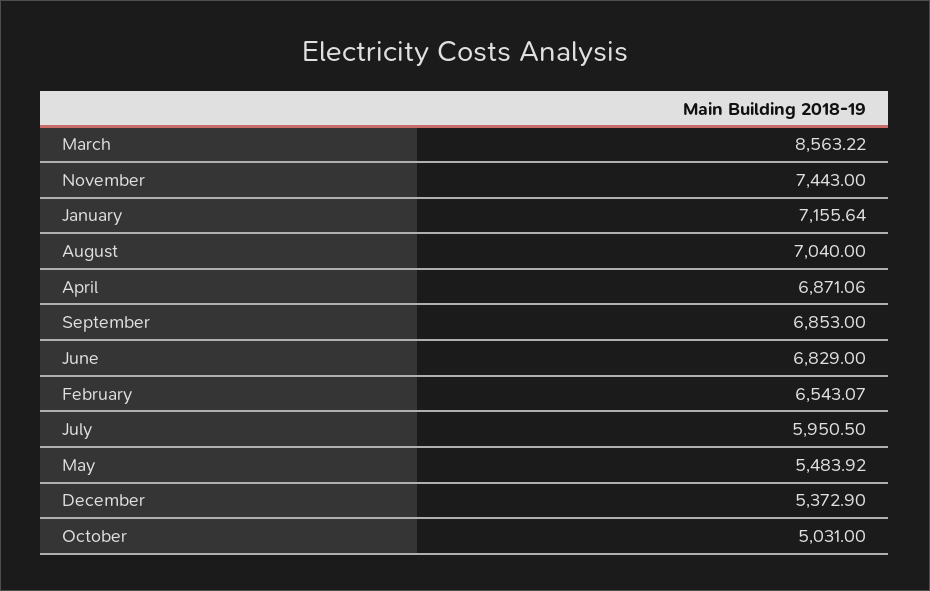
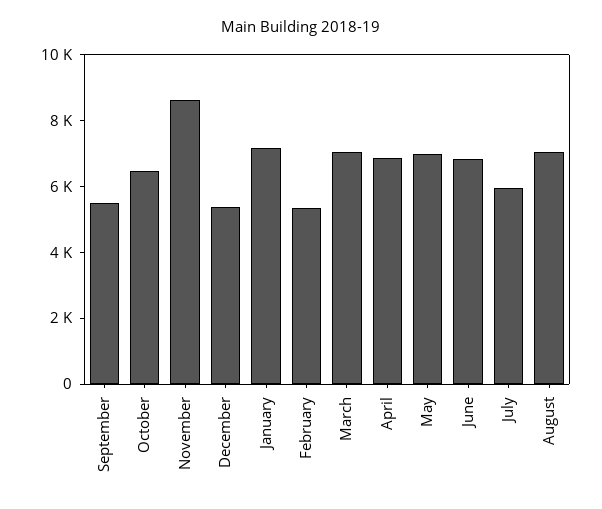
March: 8563.22 -> 7000
November: 7443 -> 8500
September: 6853 -> 5500
February: 6543.07 -> 5500
May: 5483.92 -> 7000
October: 5031 -> 6500

